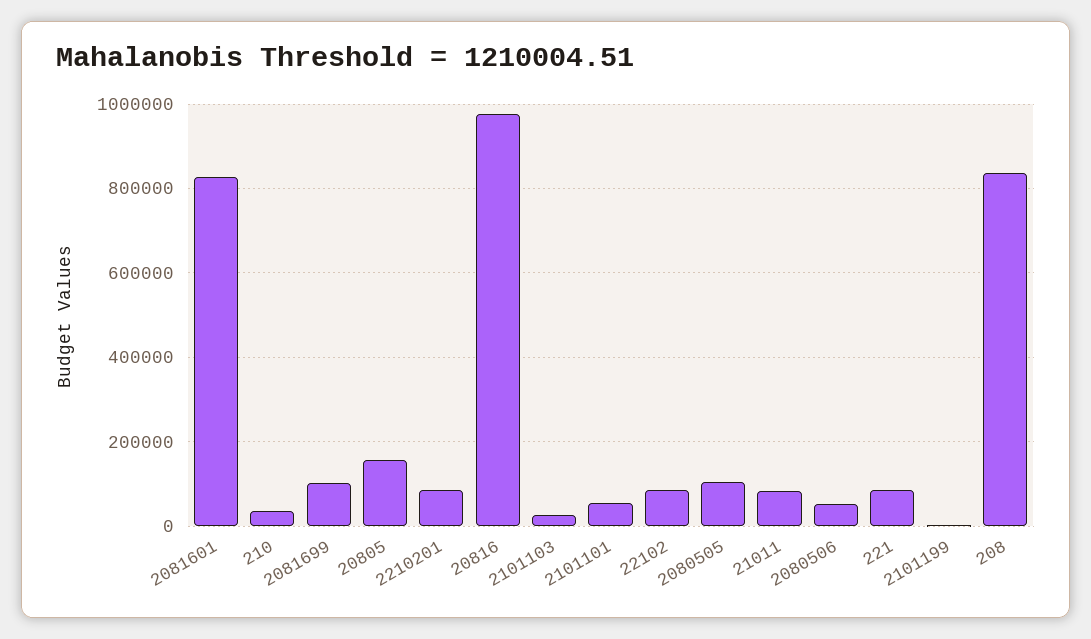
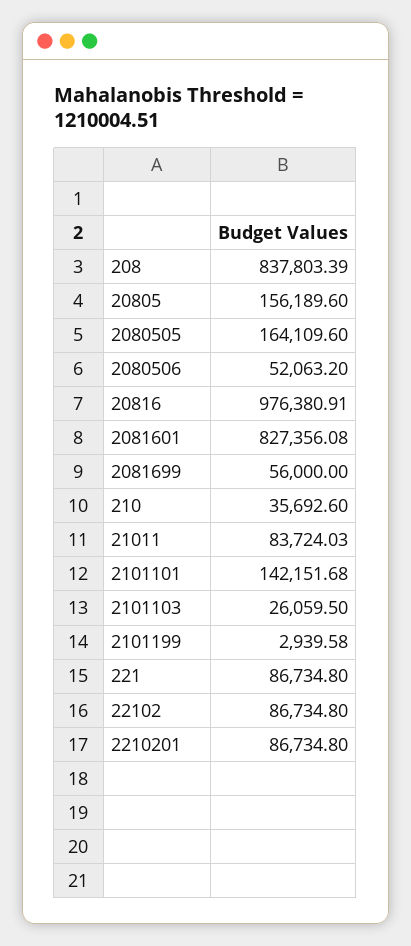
2081699: 100000 -> 56000
2101101: 60000 -> 142151.68
2080505: 100000 -> 164109.6

